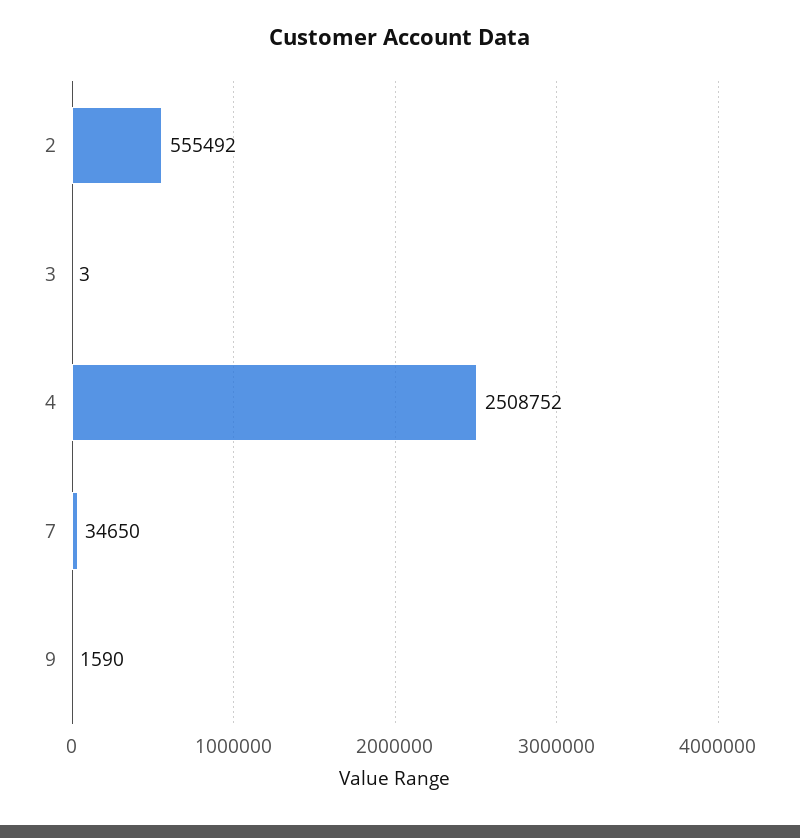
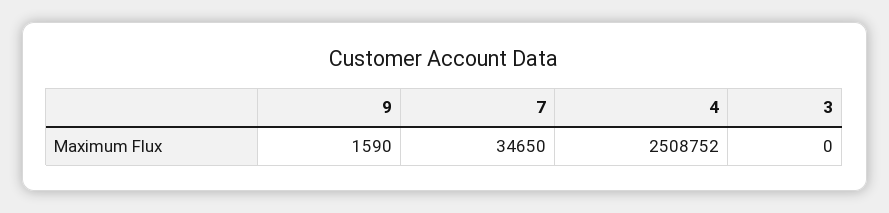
2: 555492 -> none
3: 3 -> 0

